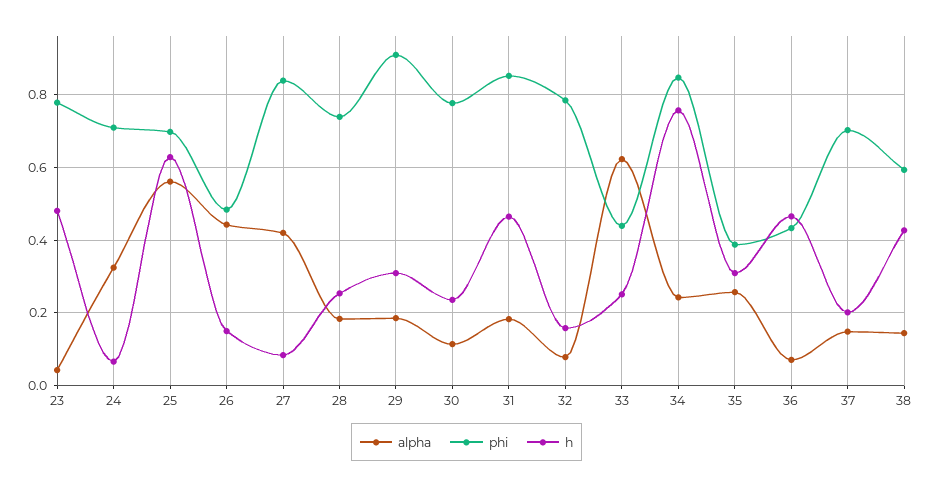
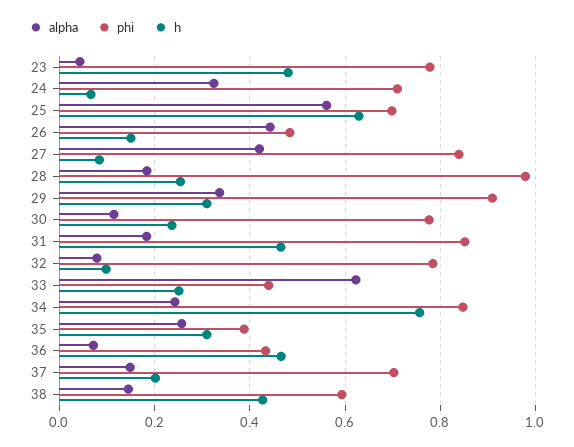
phi, 28: 0.74 -> 0.98
alpha, 29: 0.18 -> 0.34
h, 32: 0.16 -> 0.1

